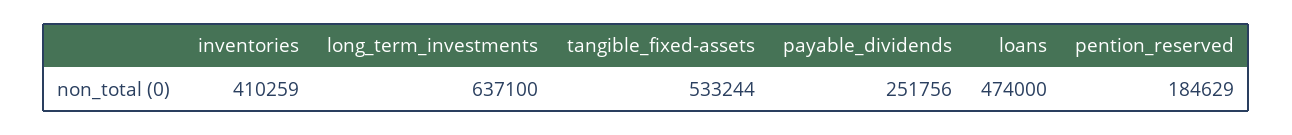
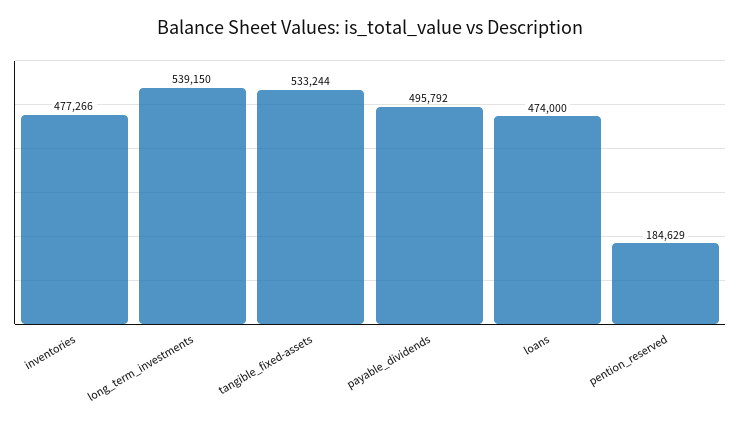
inventories: 410259 -> 477266
long_term_investments: 637100 -> 539150
payable_dividends: 251756 -> 495792

